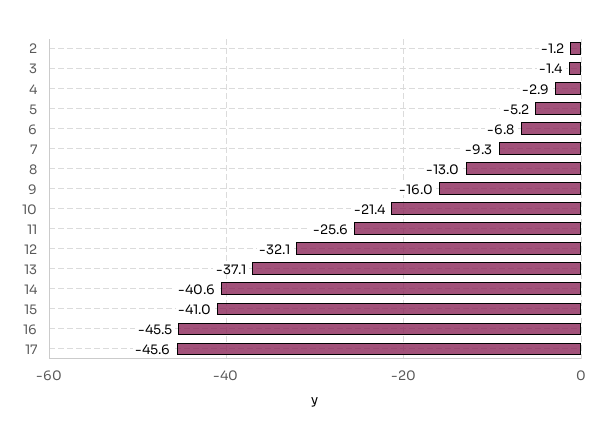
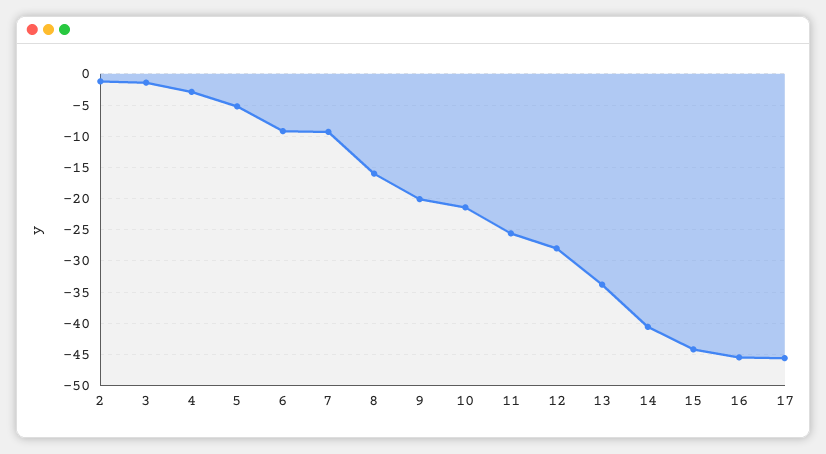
6: -6.8 -> -9
8: -13 -> -16
9: -16 -> -20
12: -32.1 -> -28
13: -37.1 -> -34
15: -41 -> -44

